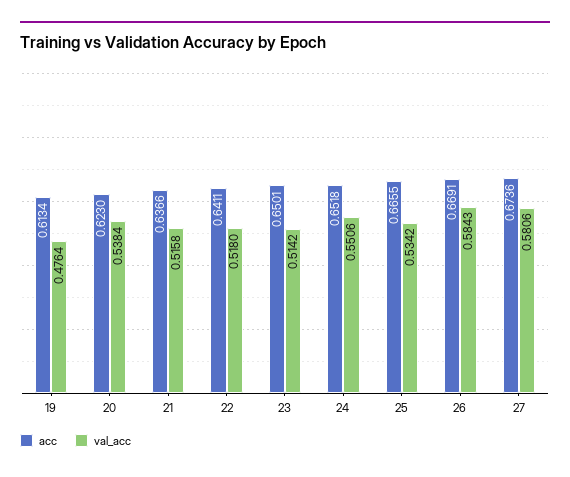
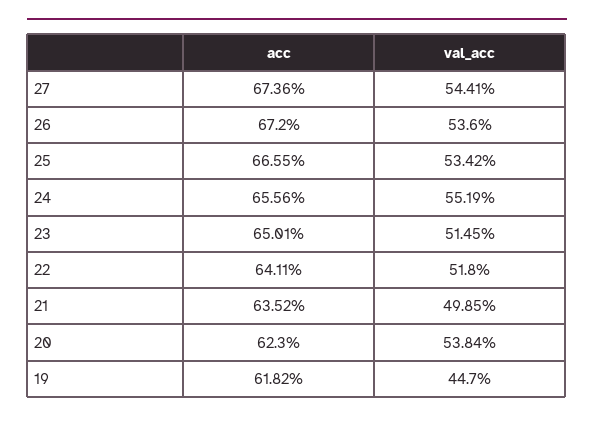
acc, 19: 0.6134 -> 0.6182
val_acc, 19: 0.4764 -> 0.447
acc, 21: 0.6366 -> 0.6352
val_acc, 21: 0.5158 -> 0.4985
val_acc, 23: 0.5142 -> 0.5145
acc, 24: 0.6518 -> 0.6556
val_acc, 24: 0.5506 -> 0.5519
acc, 26: 0.6691 -> 0.672
val_acc, 26: 0.5843 -> 0.536
val_acc, 27: 0.5806 -> 0.5441

